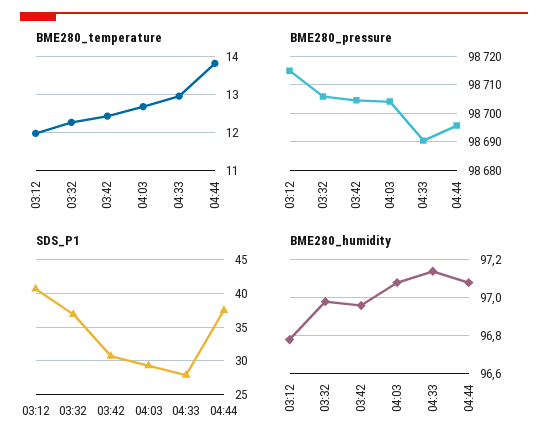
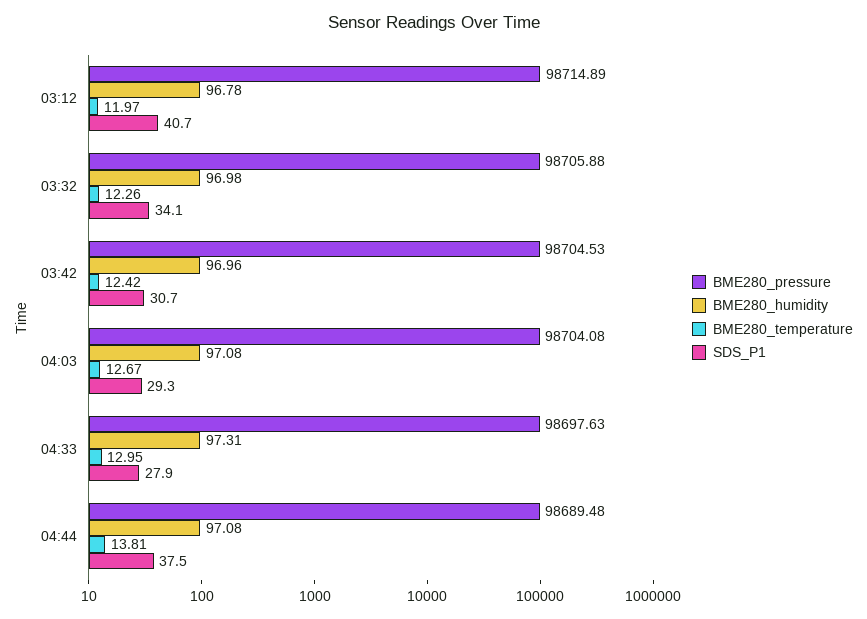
BME280_pressure, 04:33: 98690 -> 98697.63
BME280_pressure, 04:44: 98695 -> 98689.48
SDS_P1, 03:32: 37 -> 34.1
BME280_humidity, 04:33: 97.15 -> 97.31

